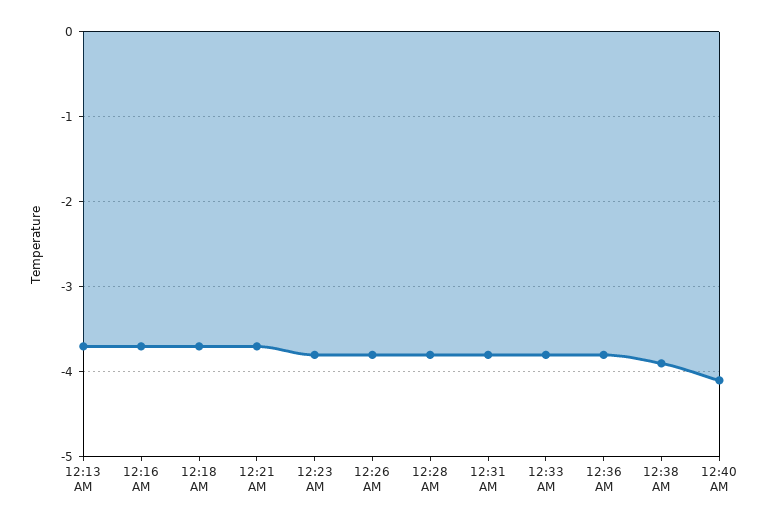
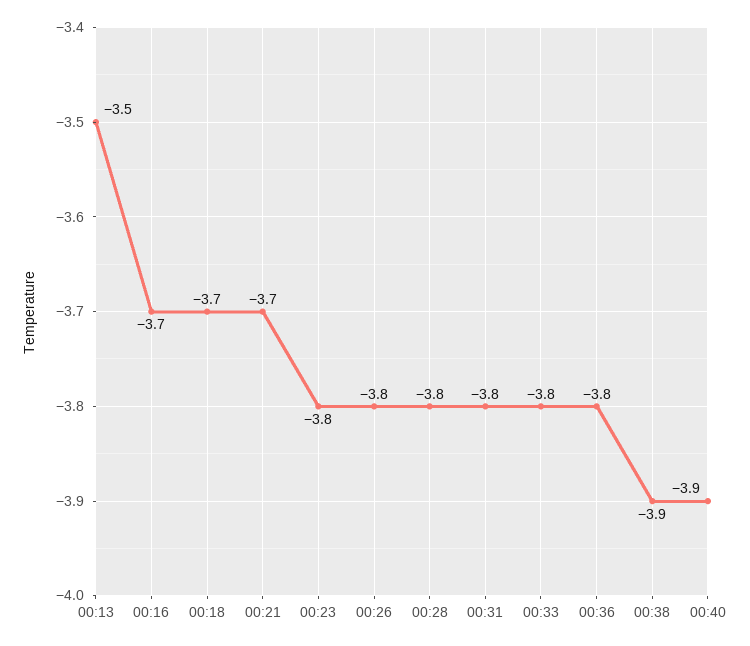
12:13 AM: -3.7 -> -3.5
12:40 AM: -4.1 -> -3.9

